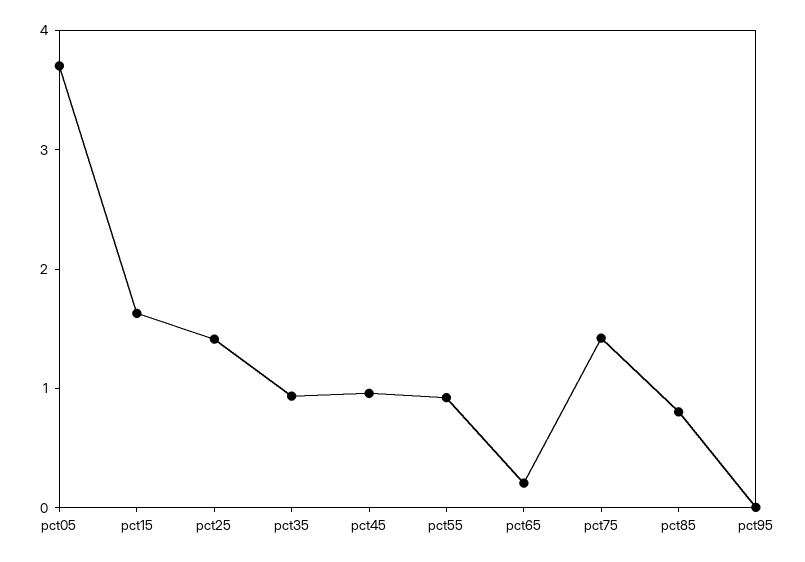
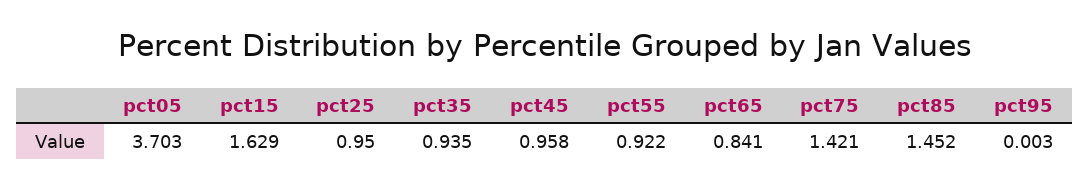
pct25: 1.4 -> 0.95
pct65: 0.2 -> 0.841
pct85: 0.8 -> 1.452

